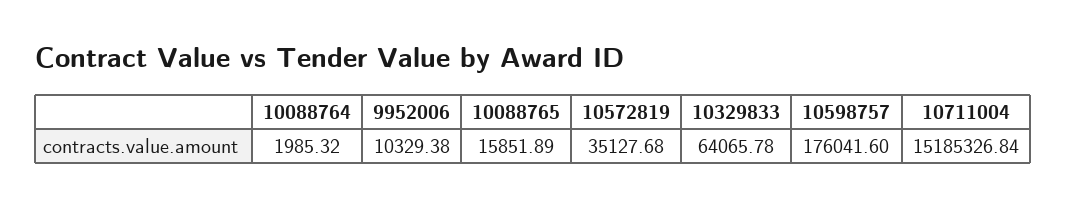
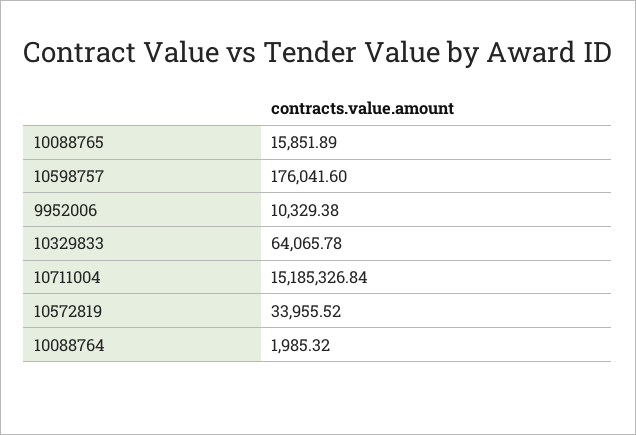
10572819: 35127.68 -> 33955.52

